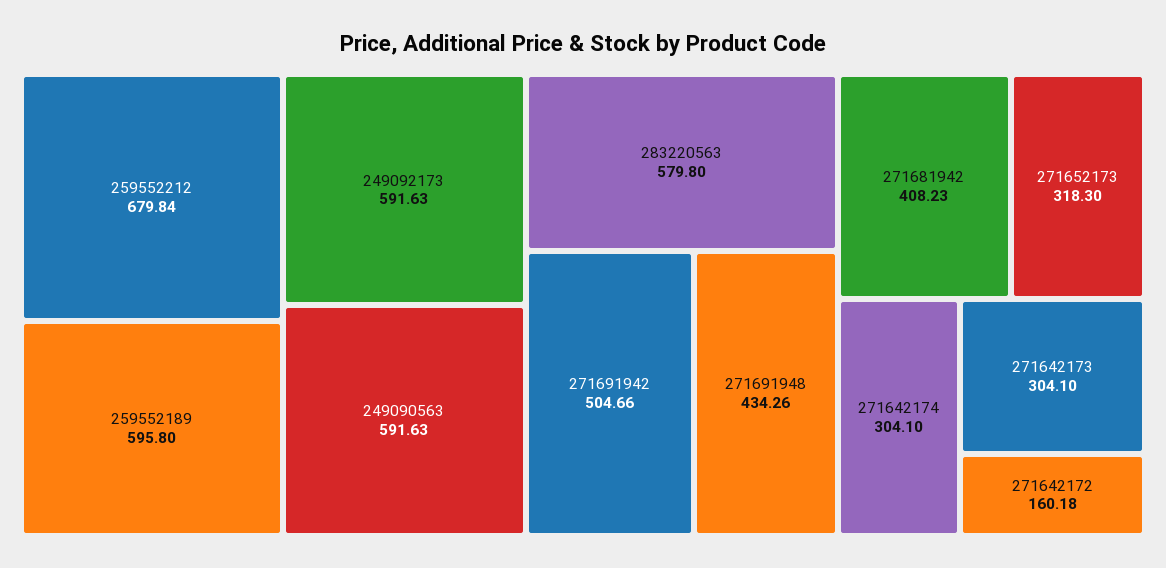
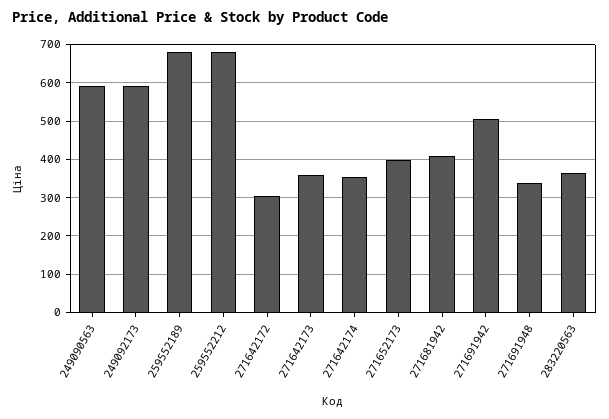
259552189: 595.8 -> 680
283220563: 579.8 -> 360
271691948: 434.26 -> 340
271652173: 318.3 -> 400
271642174: 304.1 -> 360
271642173: 304.1 -> 360
271642172: 160.18 -> 300

